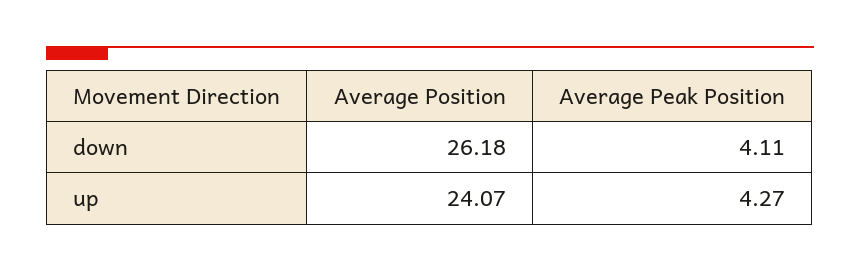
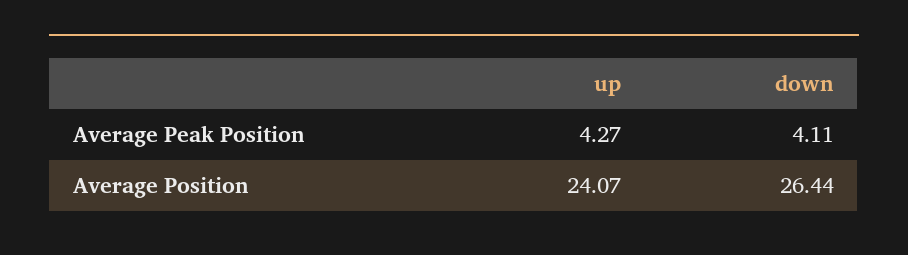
Average Position, down: 26.18 -> 26.44

